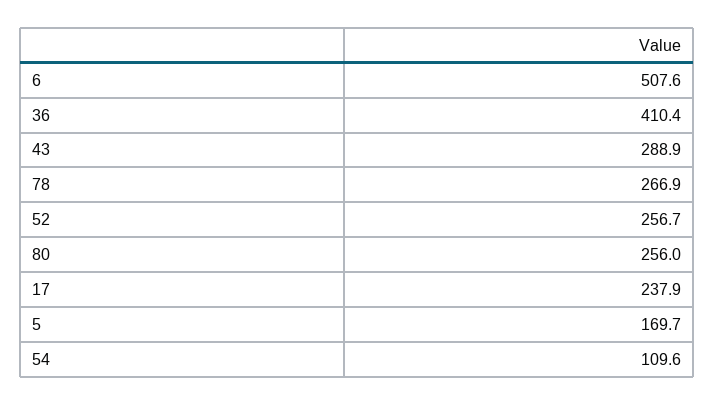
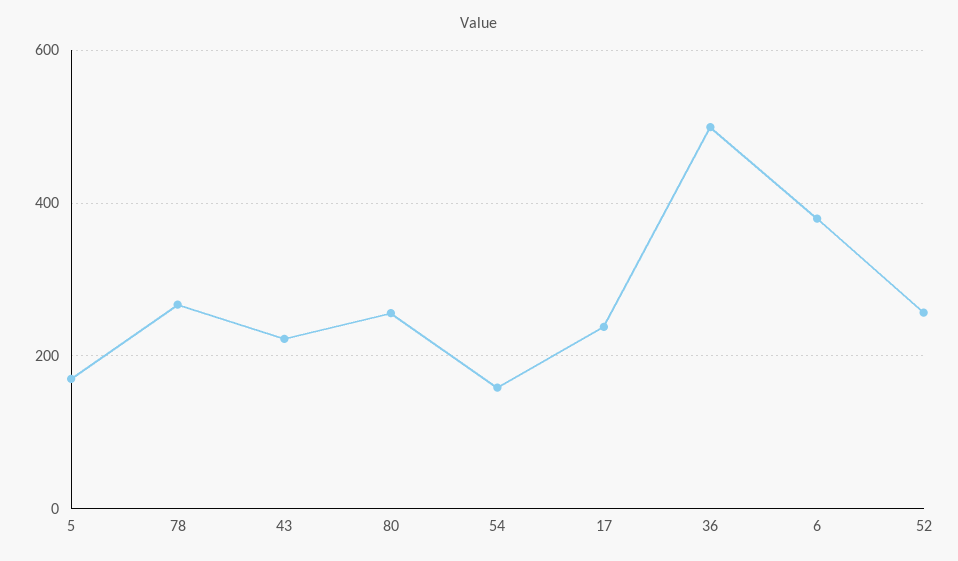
6: 507.6 -> 380
36: 410.4 -> 500
43: 288.9 -> 220
54: 109.6 -> 160

